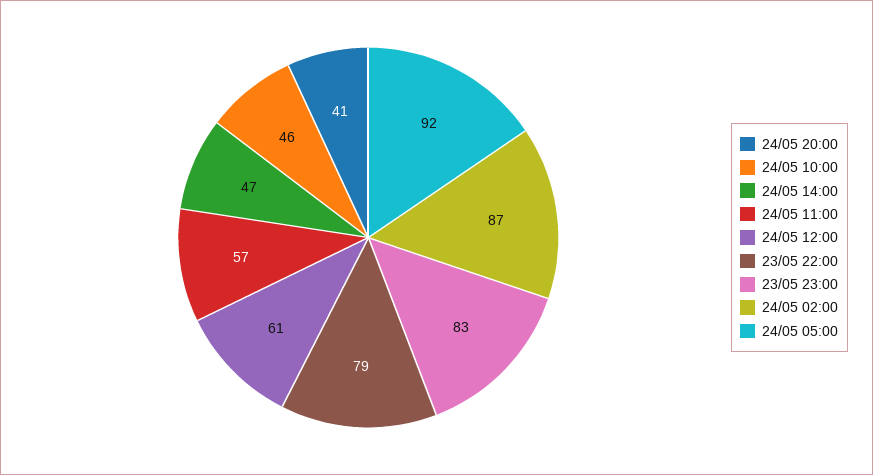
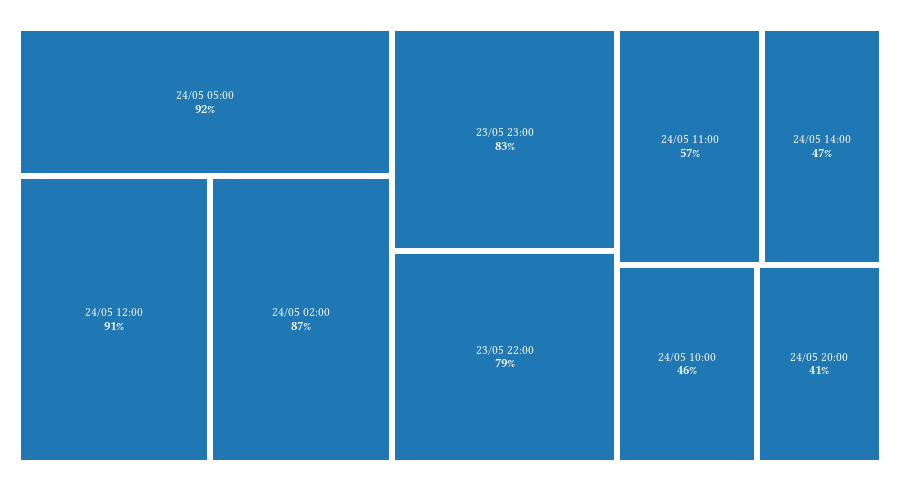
24/05 12:00: 61 -> 91

